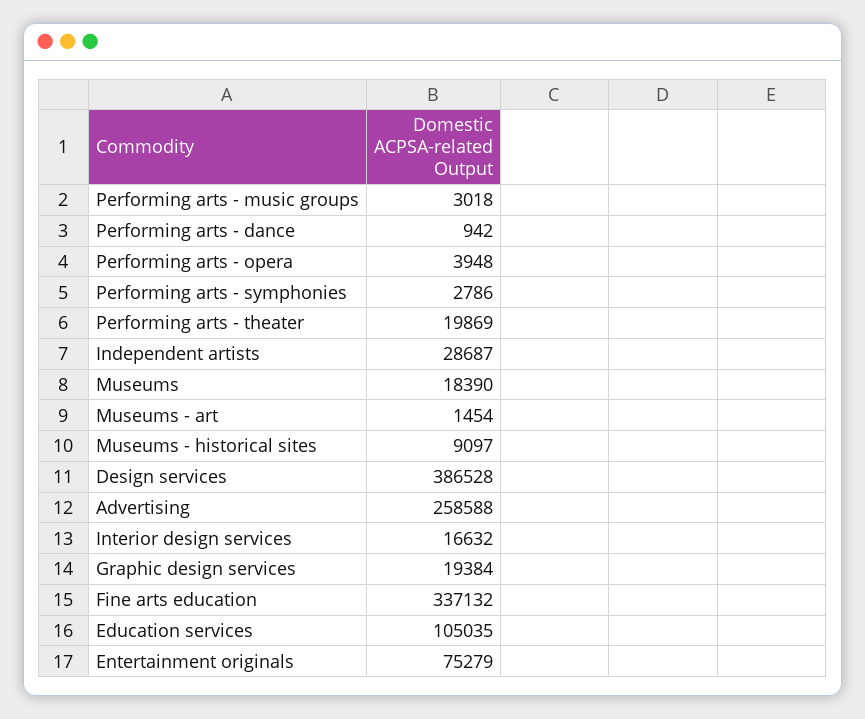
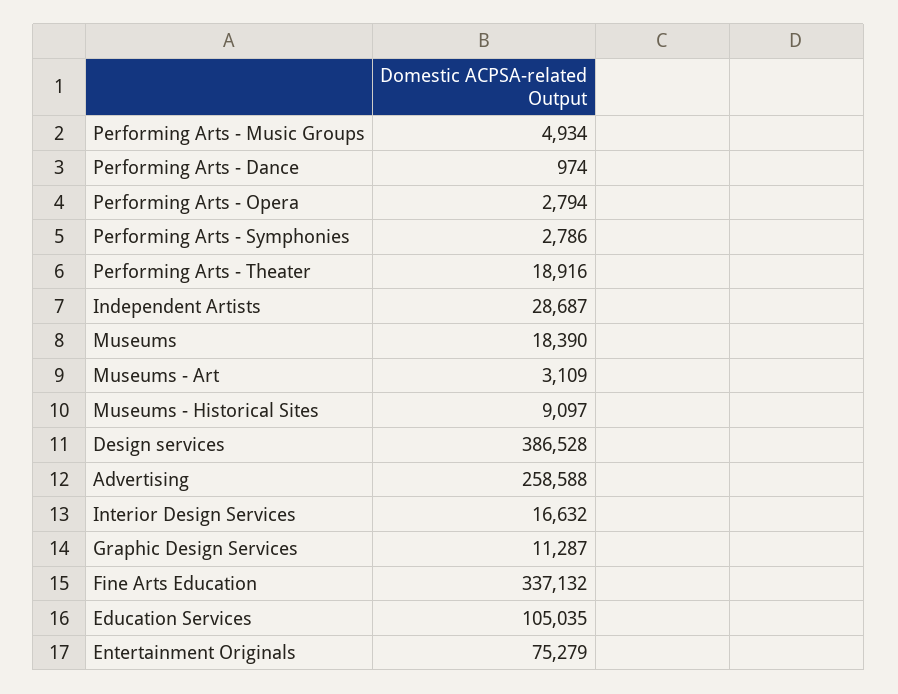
Performing arts - music groups: 3018 -> 4934
Performing arts - dance: 942 -> 974
Performing arts - opera: 3948 -> 2794
Performing arts - theater: 19869 -> 18916
Museums - art: 1454 -> 3109
Graphic design services: 19384 -> 11287

